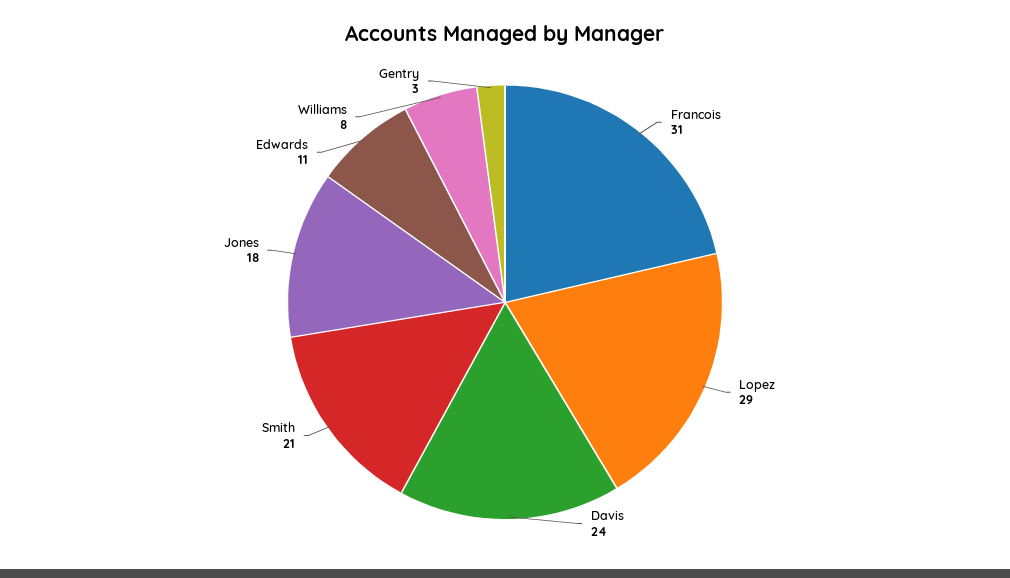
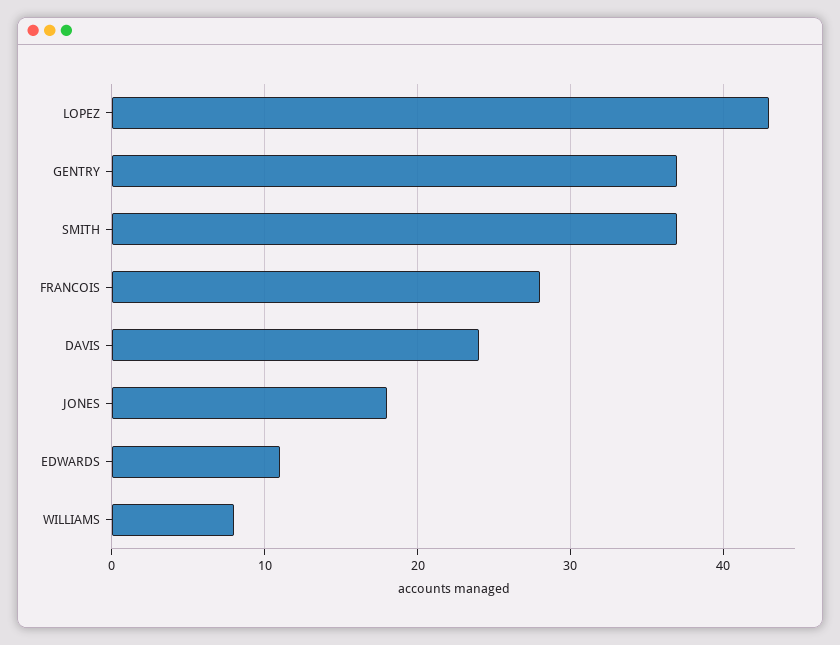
Francois: 31 -> 28
Lopez: 29 -> 43
Smith: 21 -> 37
Gentry: 3 -> 37

